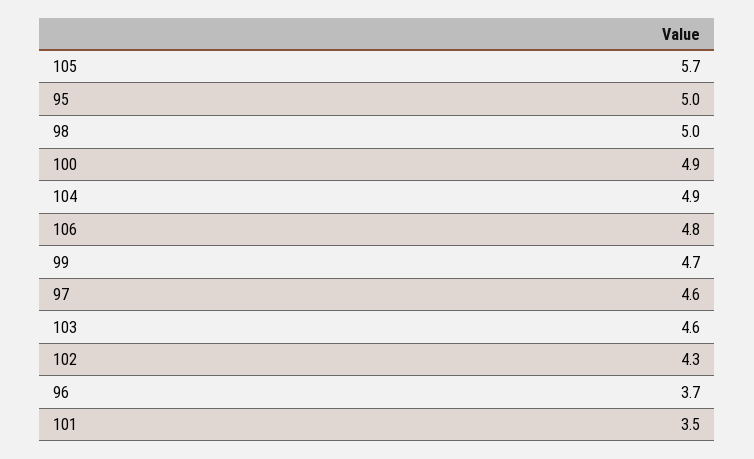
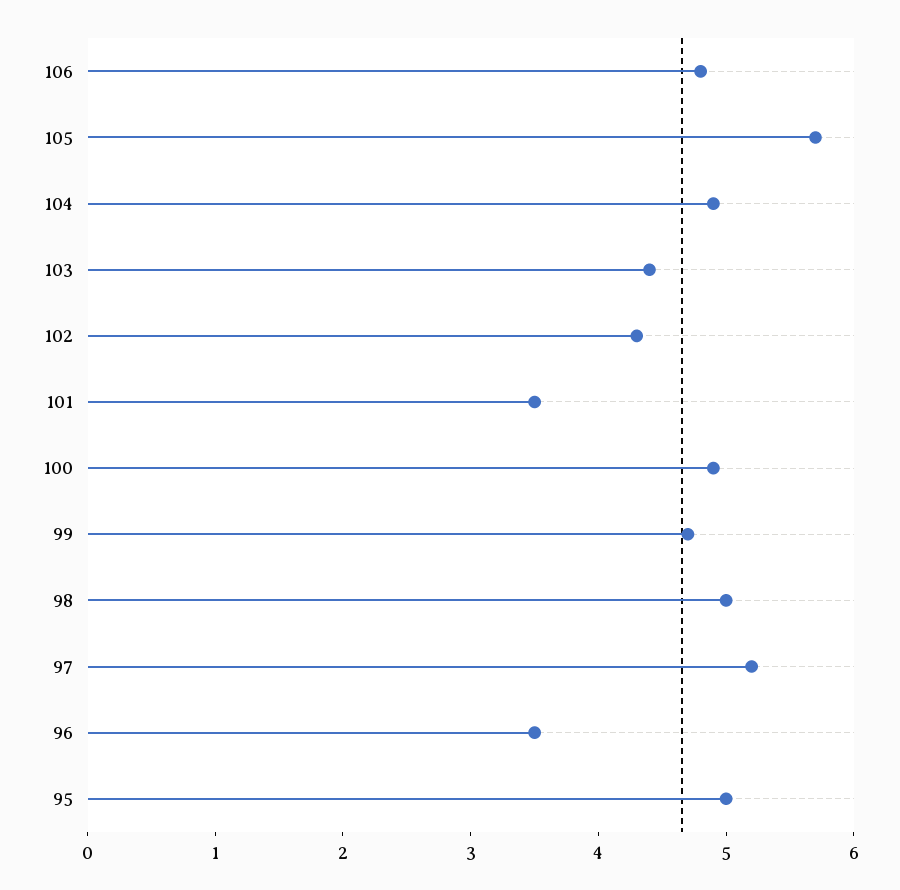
97: 4.6 -> 5.2
103: 4.6 -> 4.4
96: 3.7 -> 3.5

